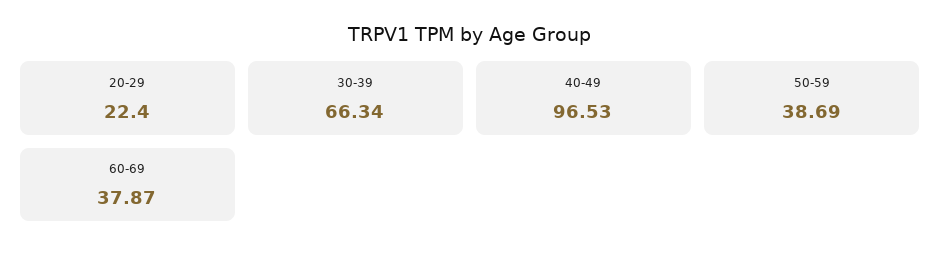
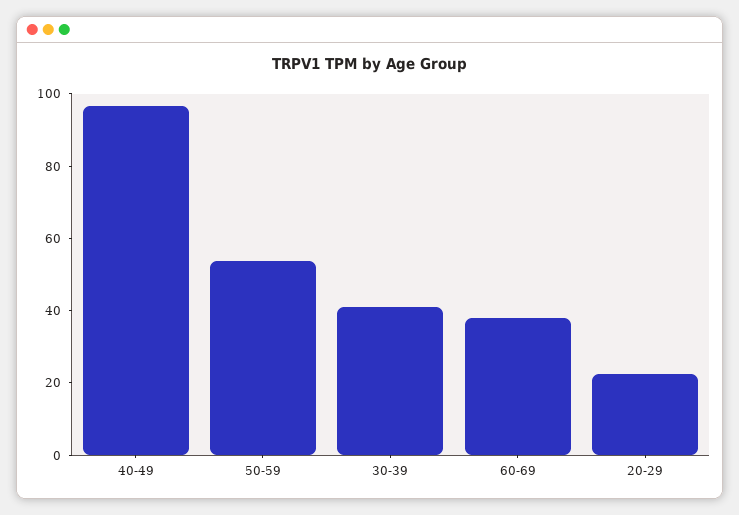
30-39: 66.34 -> 40
50-59: 38.69 -> 55

